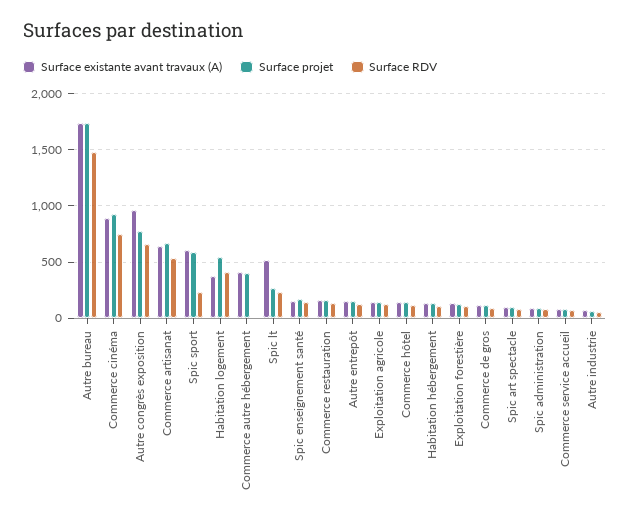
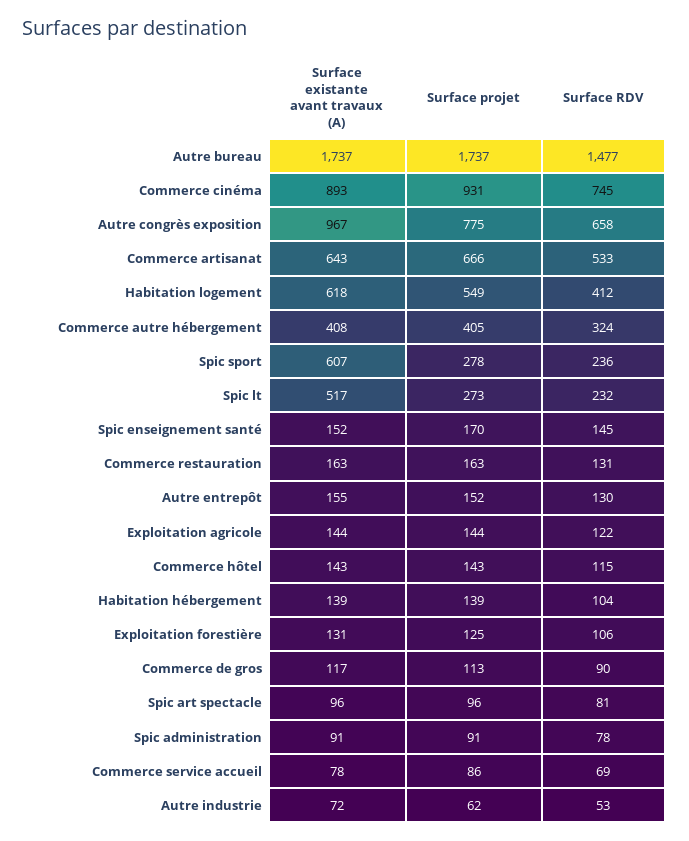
Surface projet, Spic sport: 600 -> 278
Surface existante avant travaux (A), Habitation logement: 400 -> 618
Surface RDV, Commerce autre hébergement: 0 -> 324

